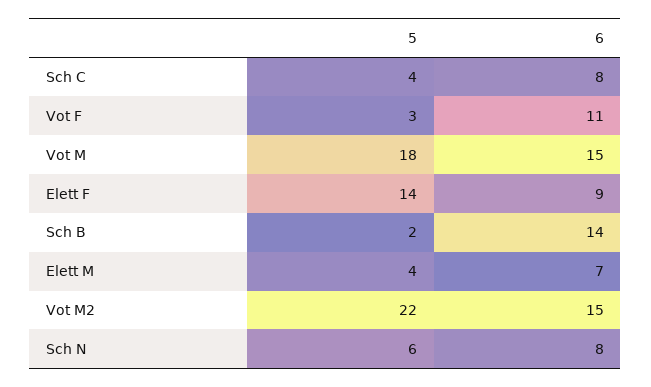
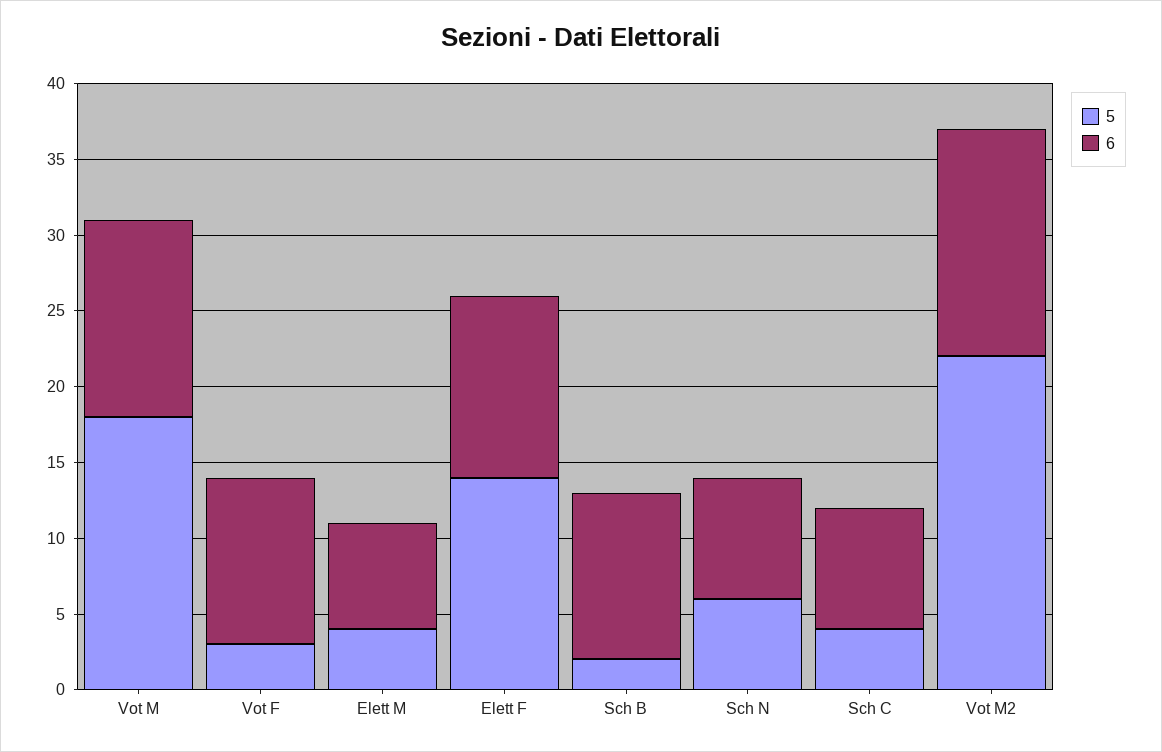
6, Vot M: 15 -> 13
6, Elett F: 9 -> 12
6, Sch B: 14 -> 11

